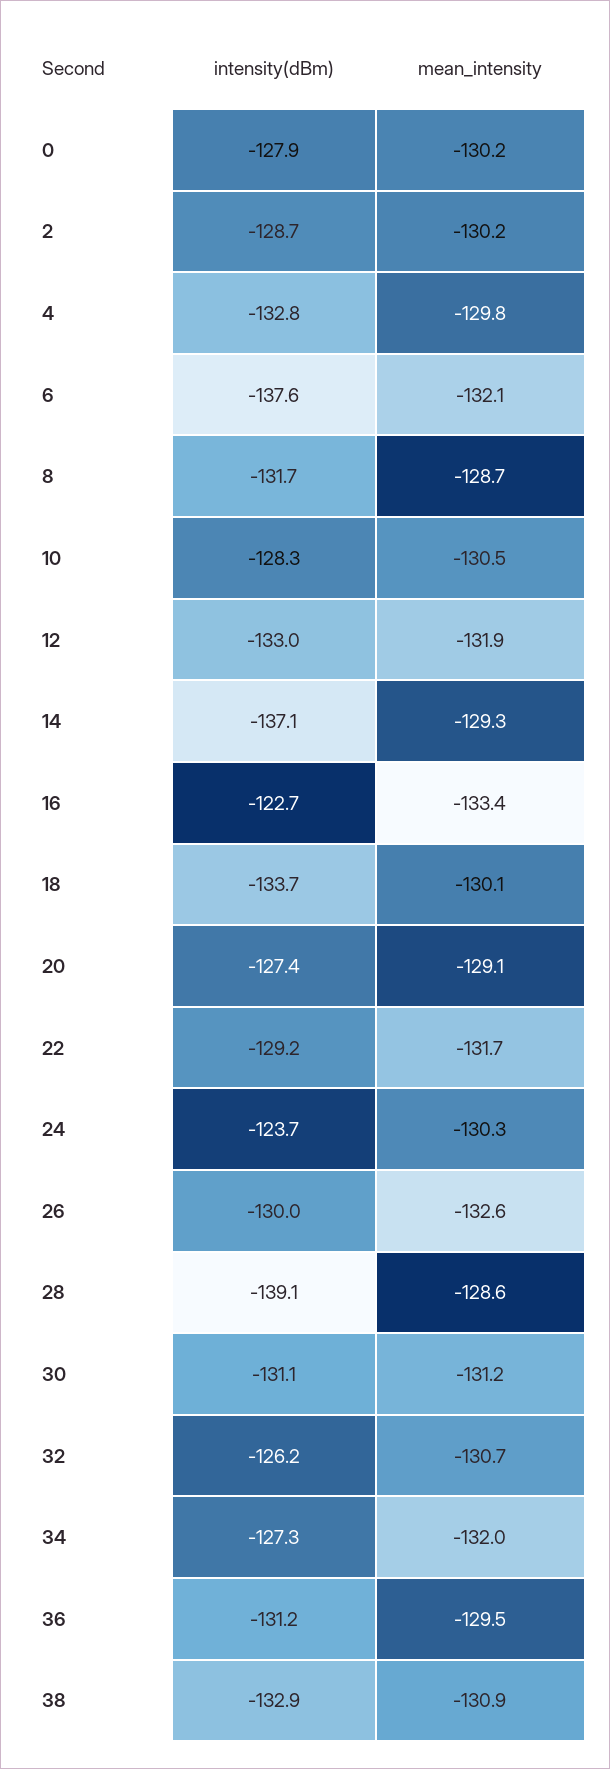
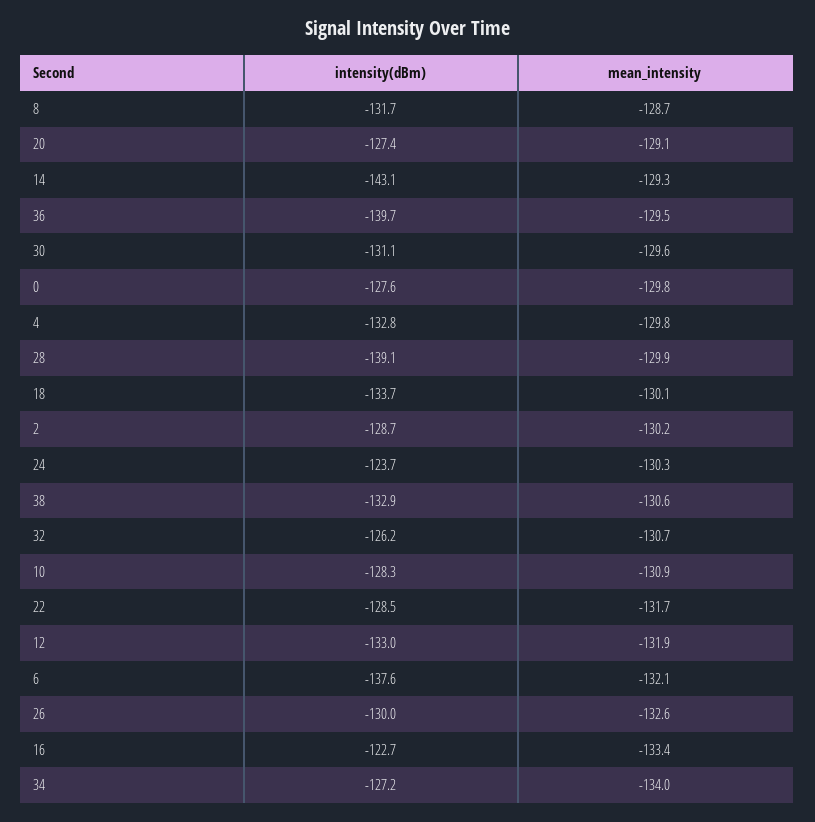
intensity(dBm), 0: -127.9 -> -127.6
mean_intensity, 0: -130.2 -> -129.8
mean_intensity, 10: -130.5 -> -130.9
intensity(dBm), 14: -137.1 -> -143.1
intensity(dBm), 22: -129.2 -> -128.5
mean_intensity, 28: -128.6 -> -129.9
mean_intensity, 30: -131.2 -> -129.6
intensity(dBm), 34: -127.3 -> -127.2
mean_intensity, 34: -132 -> -134
intensity(dBm), 36: -131.2 -> -139.7
mean_intensity, 38: -130.9 -> -130.6

